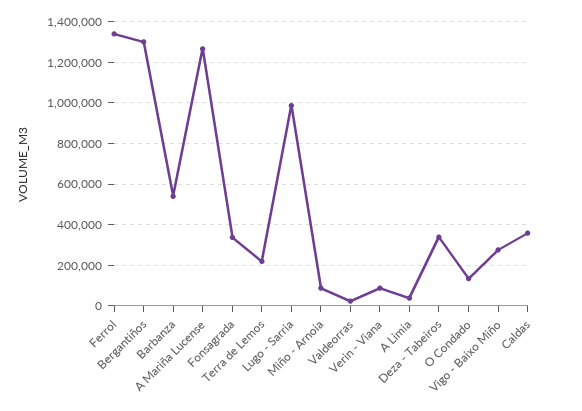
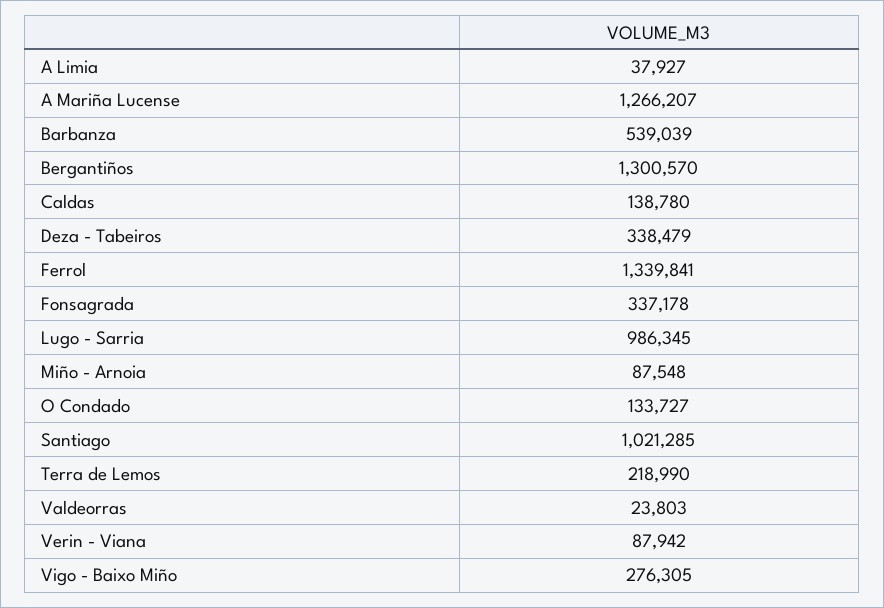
Caldas: 350000 -> 138780
Santiago: none -> 1021285

